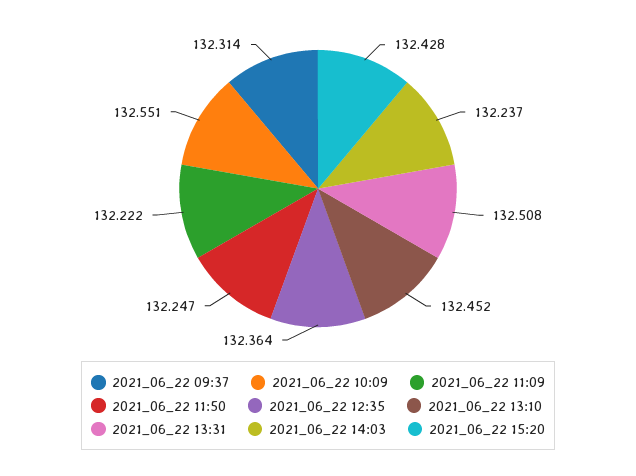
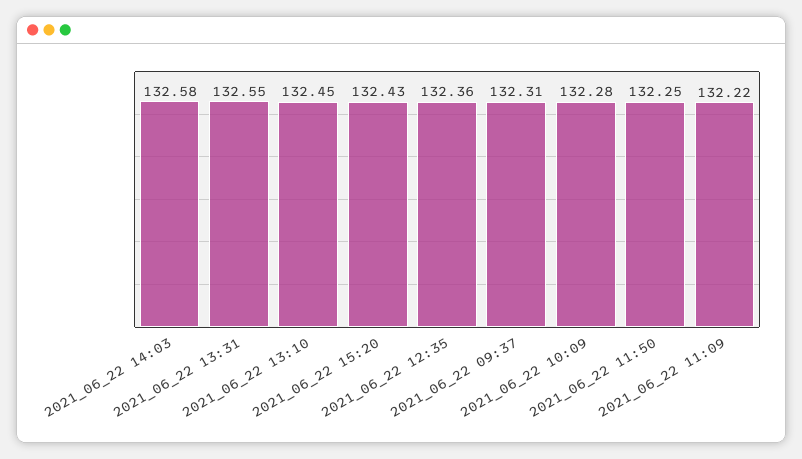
2021_06_22 10:09: 132.551 -> 132.28
2021_06_22 13:31: 132.508 -> 132.55
2021_06_22 14:03: 132.237 -> 132.58

